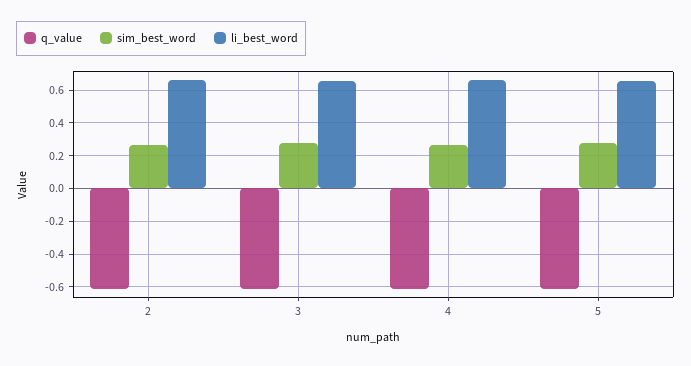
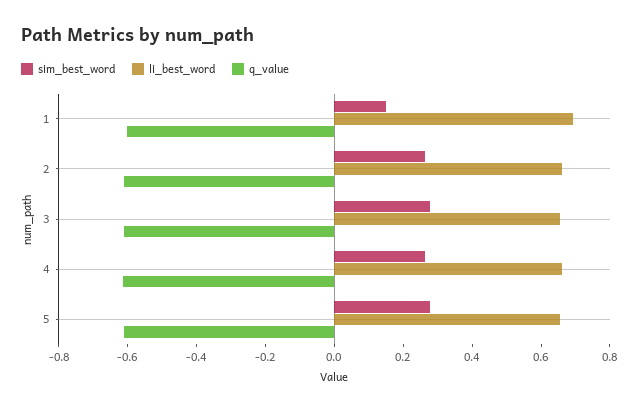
sim_best_word, 1: none -> 0.15
li_best_word, 1: none -> 0.7
q_value, 1: none -> -0.6

